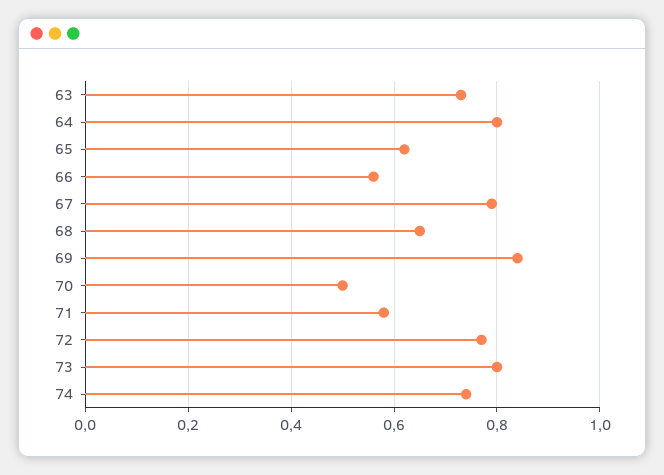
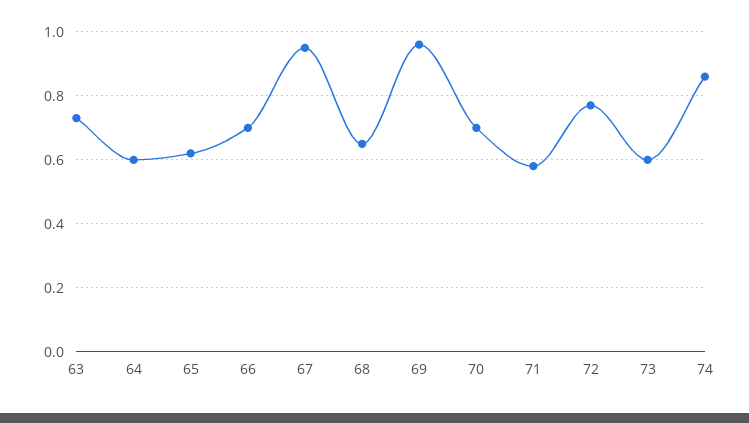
64: 0.8 -> 0.6
66: 0.55 -> 0.7
67: 0.8 -> 0.95
69: 0.85 -> 0.95
70: 0.5 -> 0.7
73: 0.8 -> 0.6
74: 0.75 -> 0.85

